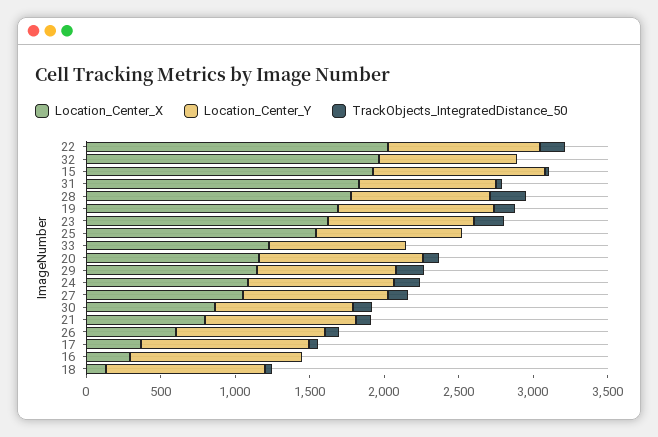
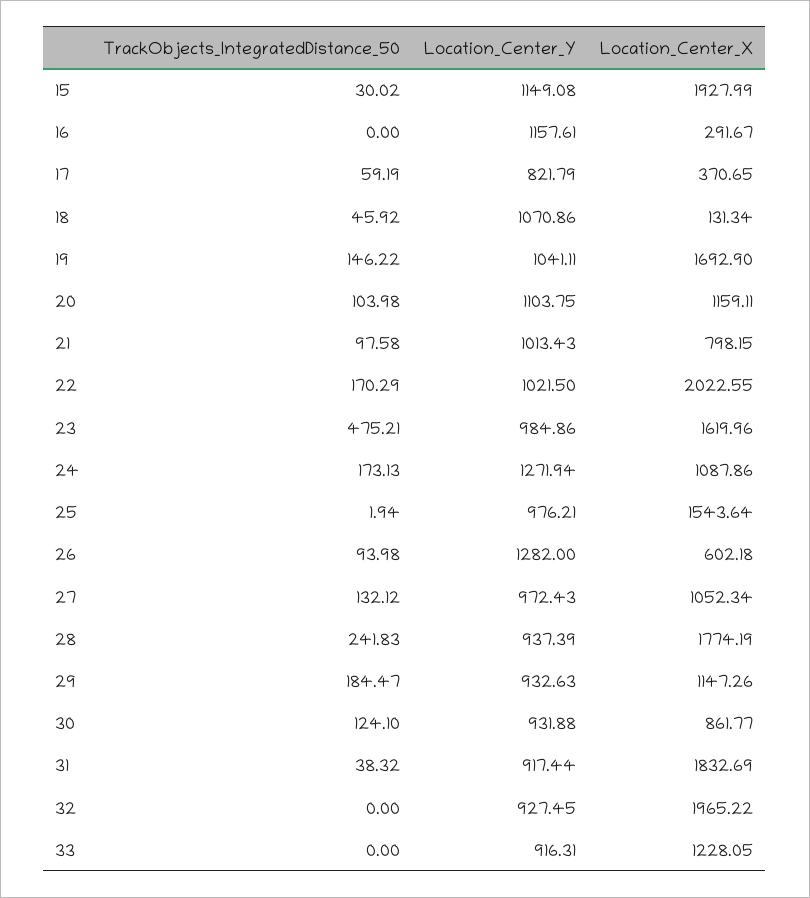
TrackObjects_IntegratedDistance_50, 23: 200 -> 475.21
Location_Center_Y, 24: 1000 -> 1271.94
Location_Center_Y, 26: 1000 -> 1282
Location_Center_Y, 17: 1100 -> 821.79

